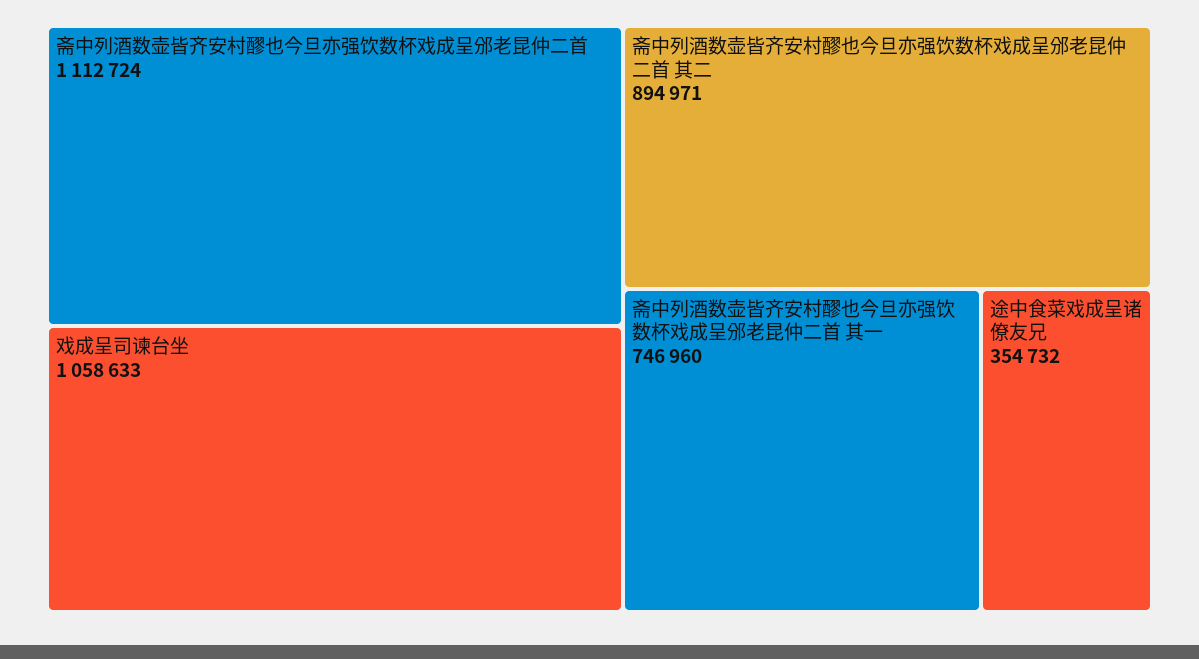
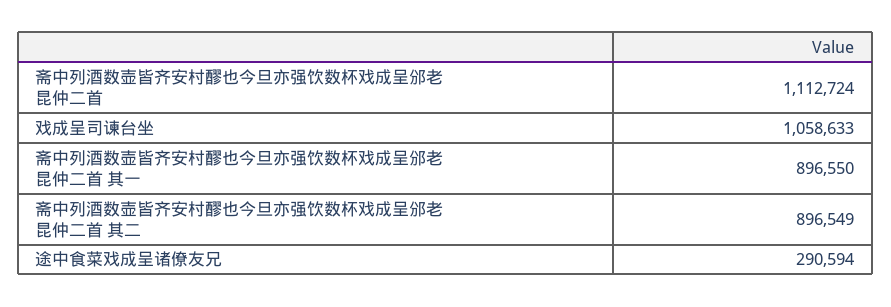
斋中列酒数壶皆齐安村醪也今旦亦强饮数杯戏成呈邠老昆仲二首 其二: 894971 -> 896549
斋中列酒数壶皆齐安村醪也今旦亦强饮数杯戏成呈邠老昆仲二首 其一: 746960 -> 896550
途中食菜戏成呈诸僚友兄: 354732 -> 290594

